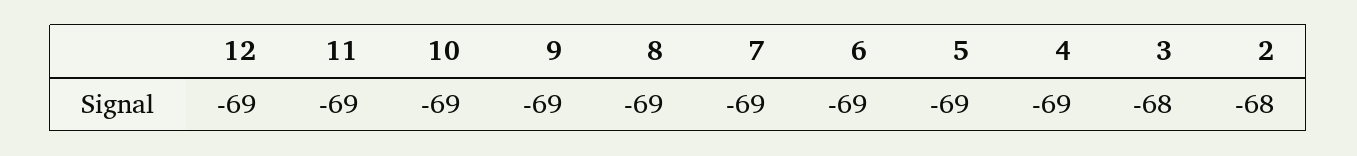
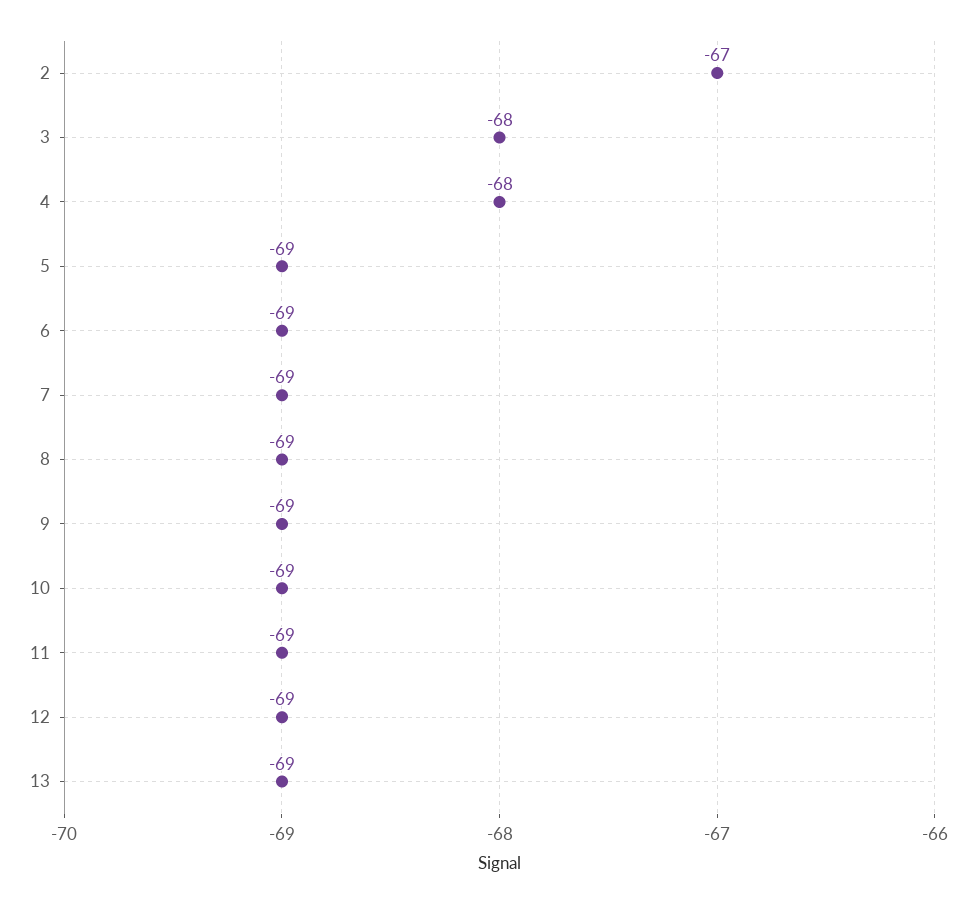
4: -69 -> -68
2: -68 -> -67
13: none -> -69

